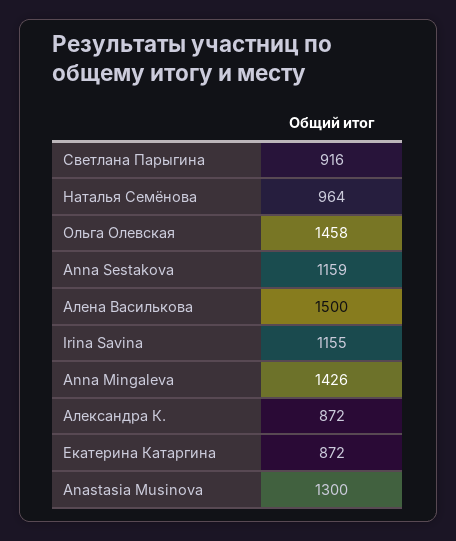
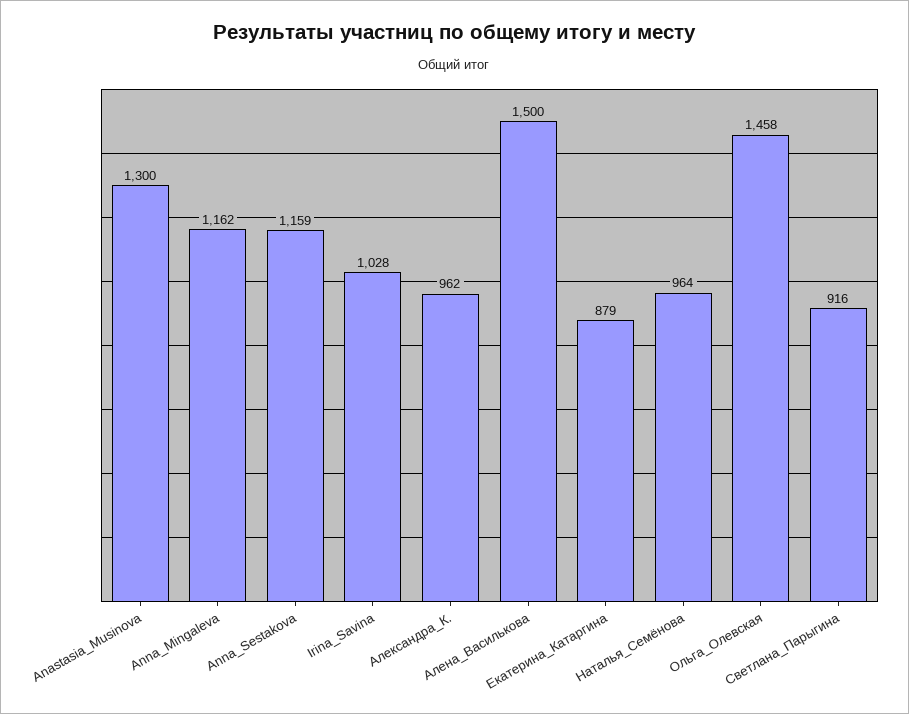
Irina Savina: 1155 -> 1028
Anna Mingaleva: 1426 -> 1162
Александра К.: 872 -> 962
Екатерина Катаргина: 872 -> 879

